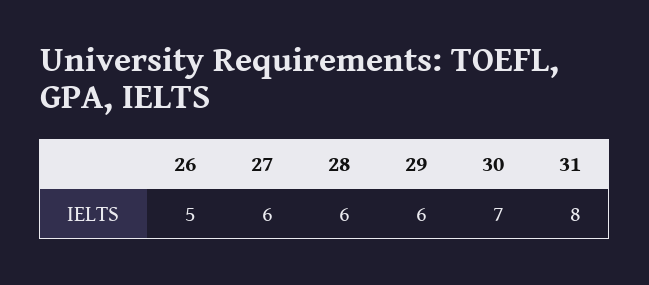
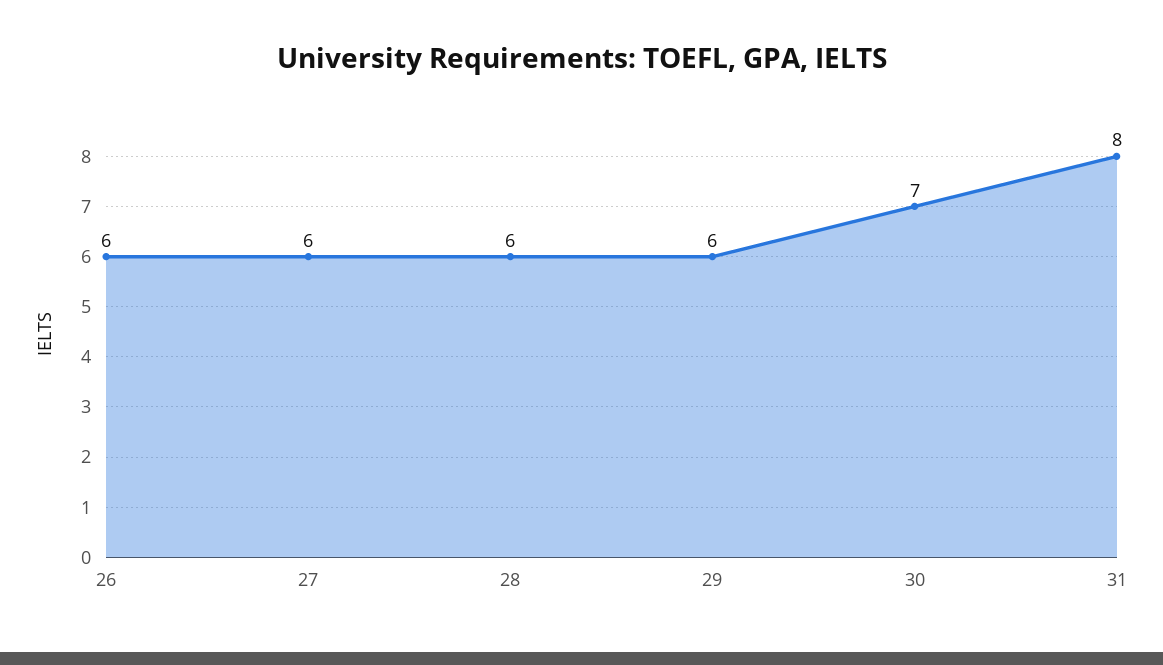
26: 5 -> 6

